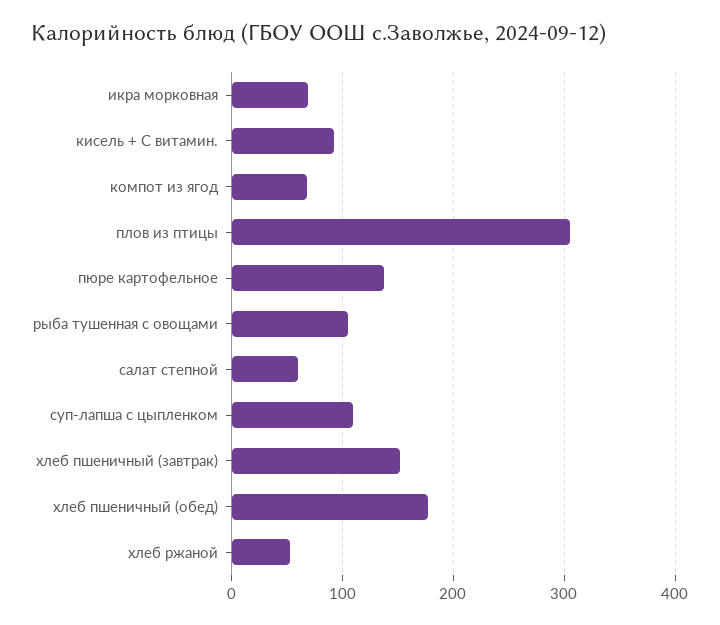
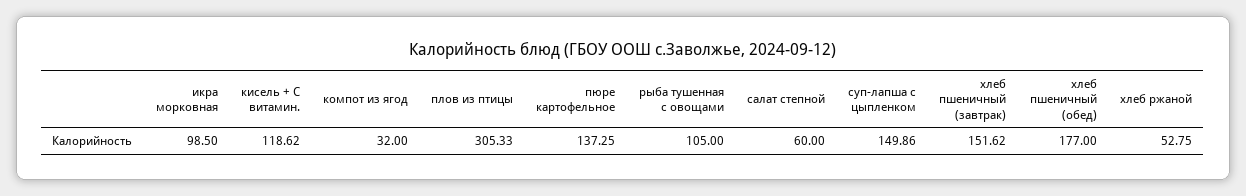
икра морковная: 70 -> 98.5
кисель + С витамин.: 90 -> 118.62
компот из ягод: 70 -> 32
суп-лапша с цыпленком: 110 -> 149.86

